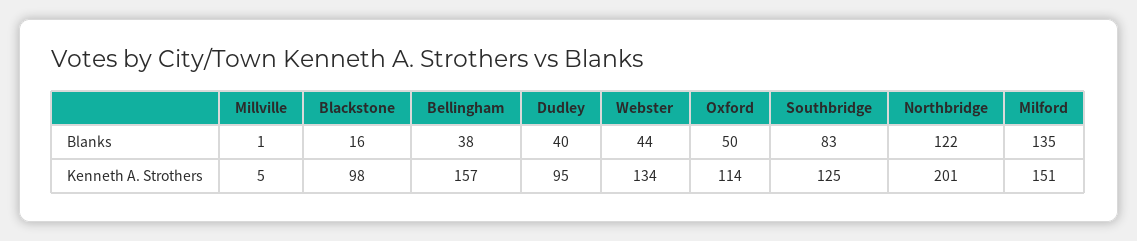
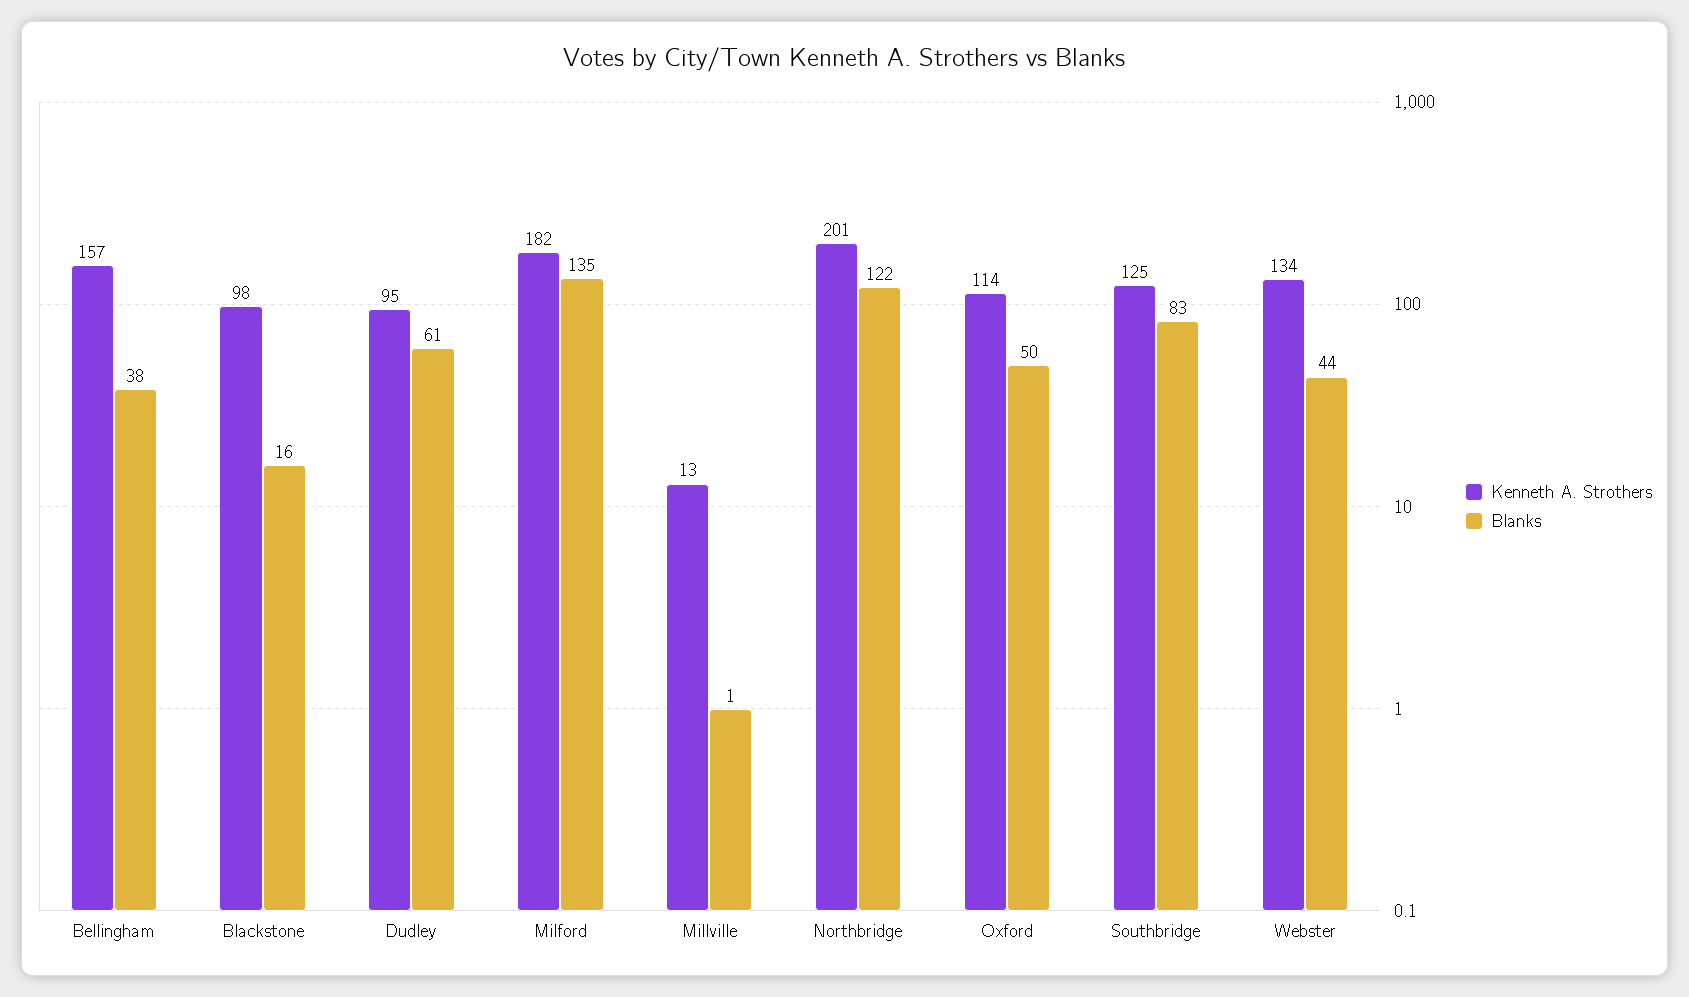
Blanks, Dudley: 40 -> 61
Kenneth A. Strothers, Millville: 5 -> 13
Kenneth A. Strothers, Milford: 151 -> 182

